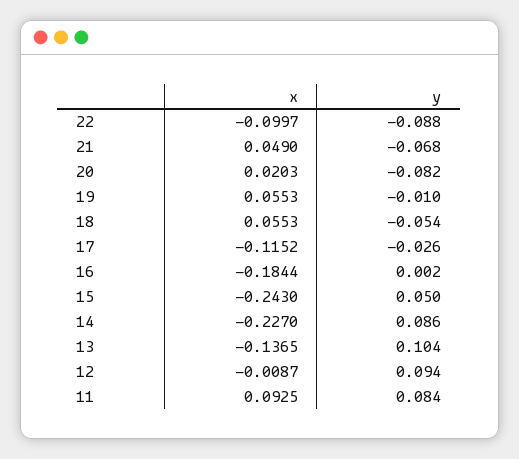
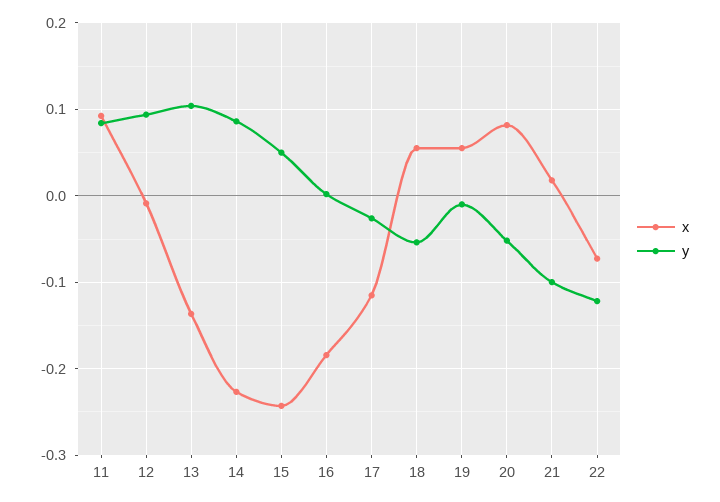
x, 22: -0.0997 -> -0.07
y, 22: -0.088 -> -0.12
x, 21: 0.049 -> 0.02
y, 21: -0.068 -> -0.1
x, 20: 0.0203 -> 0.08
y, 20: -0.082 -> -0.05

